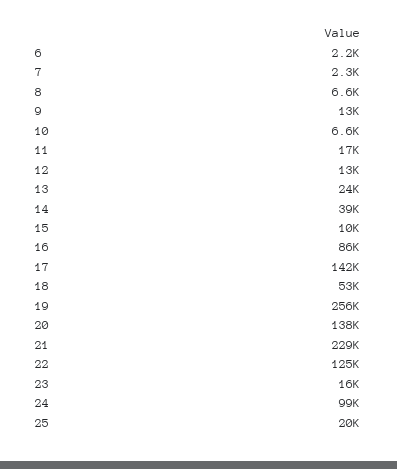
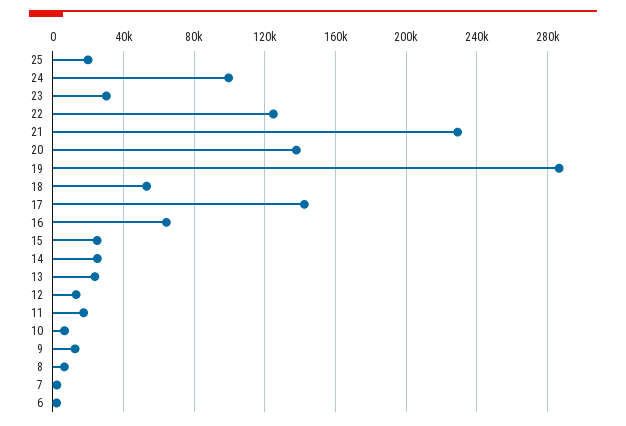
14: 39000 -> 25000
15: 10000 -> 25000
16: 86000 -> 65000
19: 256000 -> 285000
23: 16000 -> 30000

